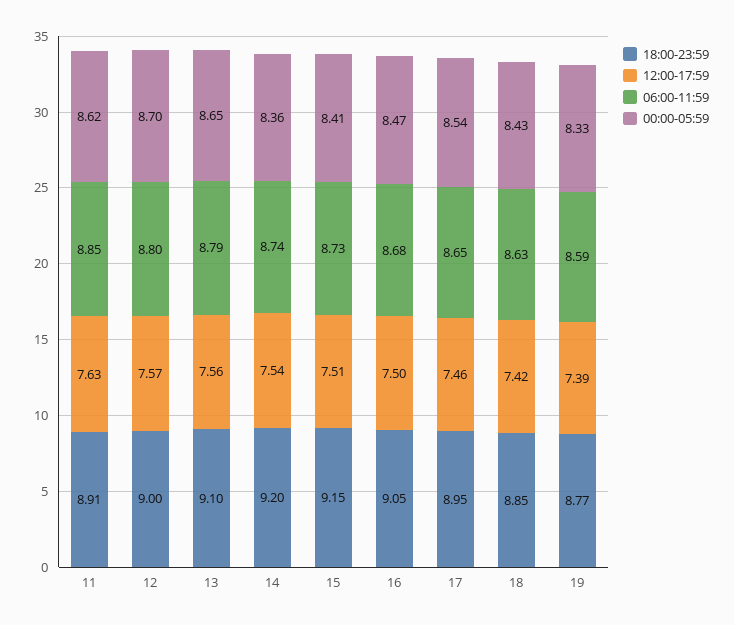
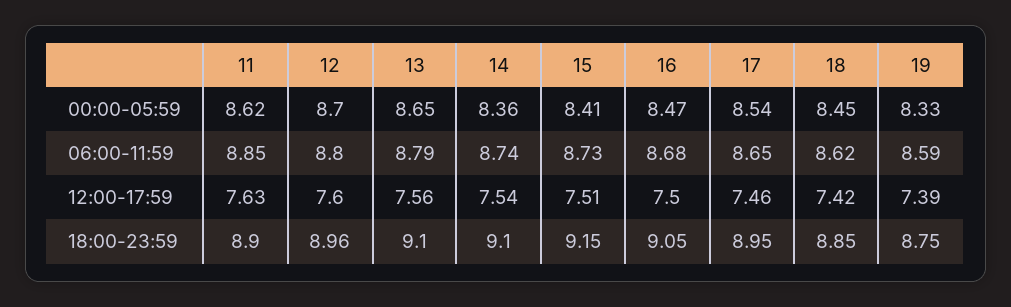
18:00-23:59, 11: 8.91 -> 8.9
18:00-23:59, 12: 9 -> 8.96
12:00-17:59, 12: 7.57 -> 7.6
18:00-23:59, 14: 9.2 -> 9.1
06:00-11:59, 18: 8.63 -> 8.62
00:00-05:59, 18: 8.43 -> 8.45
18:00-23:59, 19: 8.77 -> 8.75

